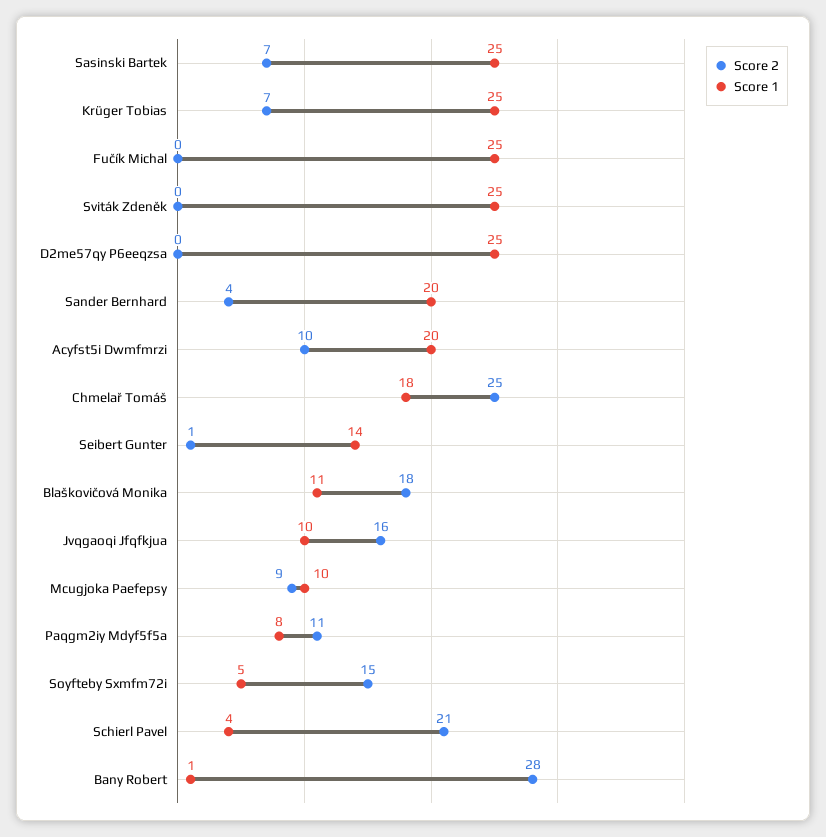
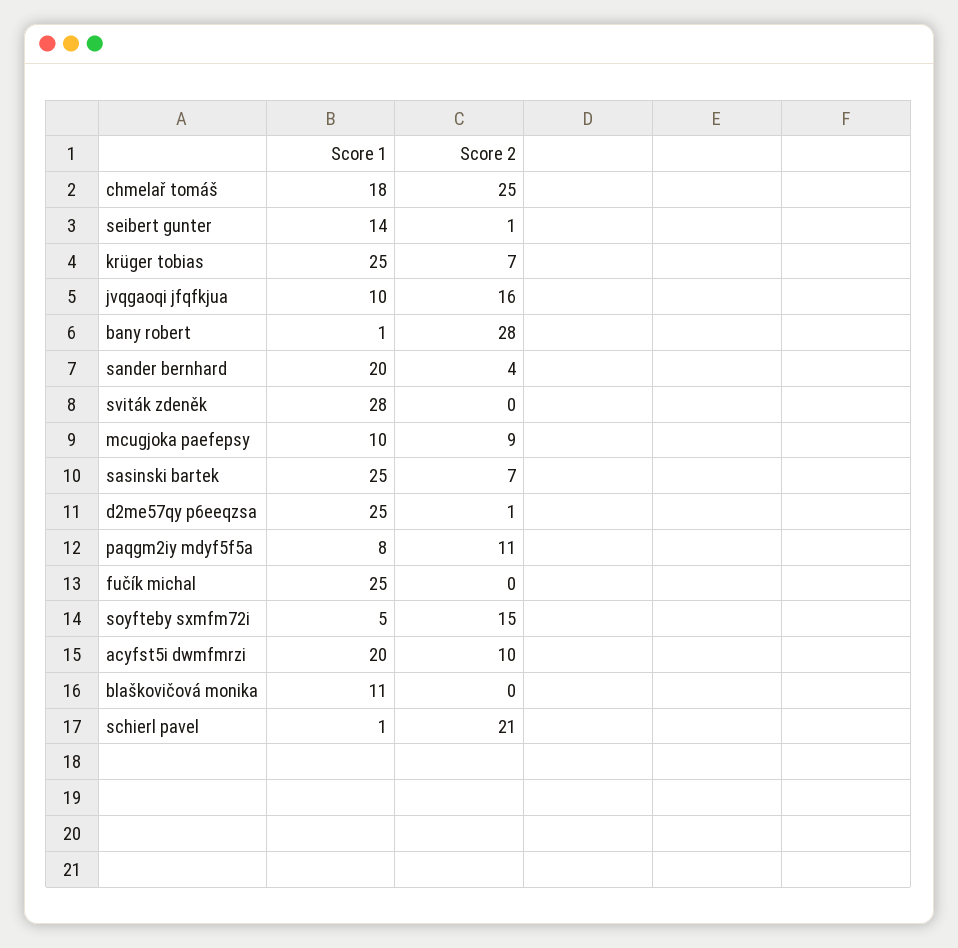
Score 1, Sviták Zdeněk: 25 -> 28
Score 2, D2me57qy P6eeqzsa: 0 -> 1
Score 2, Blaškovičová Monika: 18 -> 0
Score 1, Schierl Pavel: 4 -> 1

